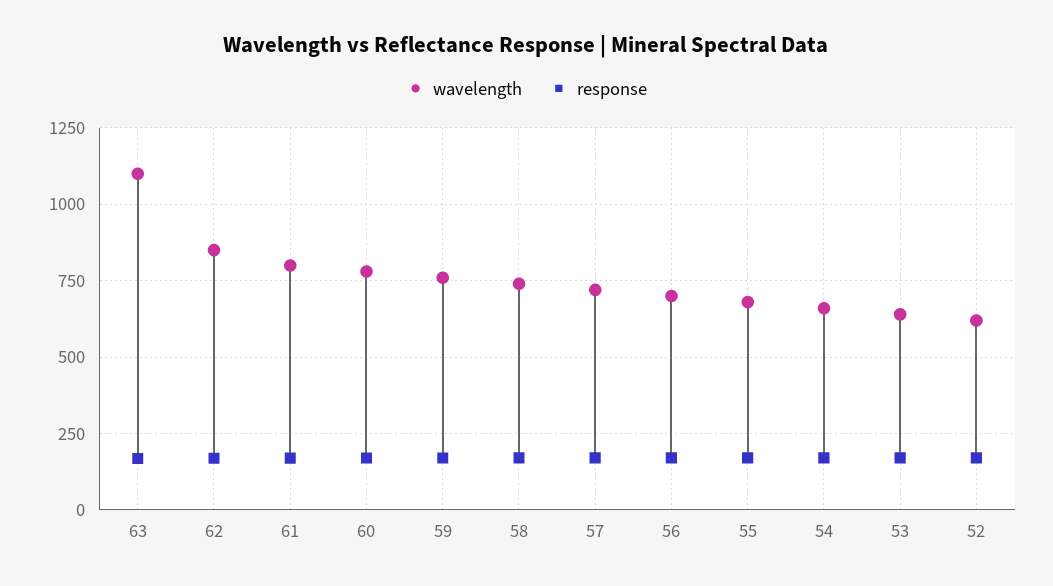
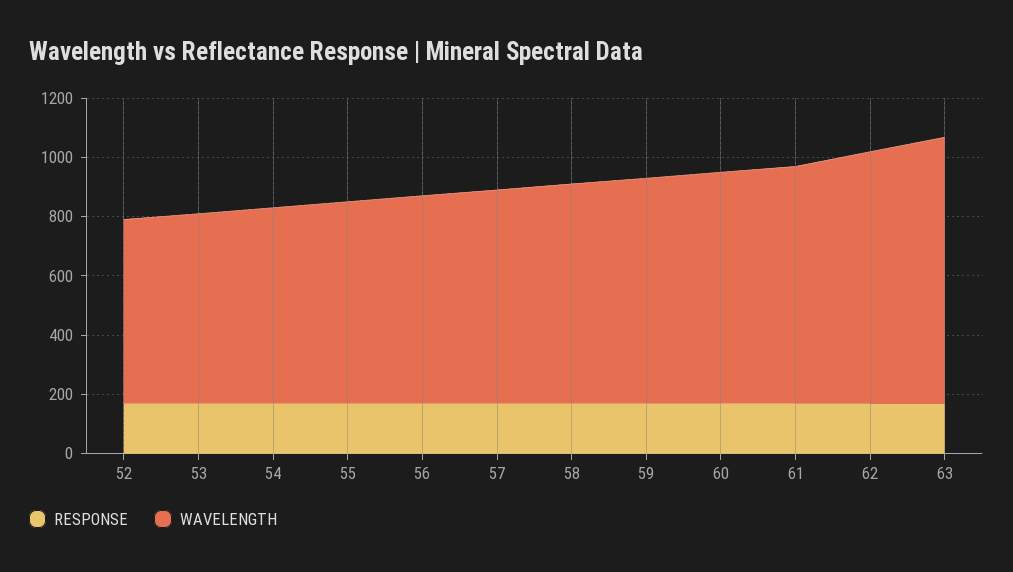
wavelength, 63: 1100 -> 900

